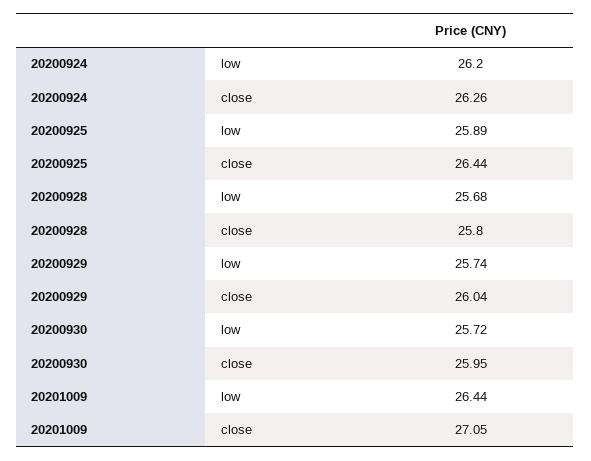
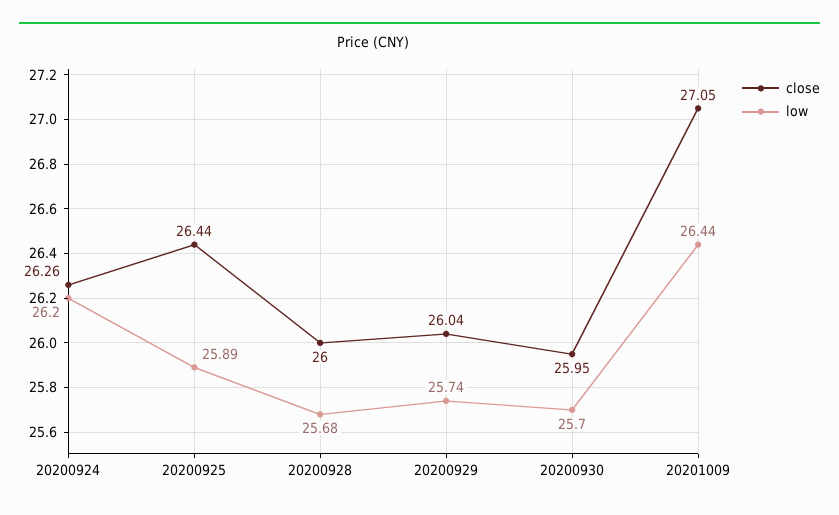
close, 20200928: 25.8 -> 26
low, 20200930: 25.72 -> 25.7

